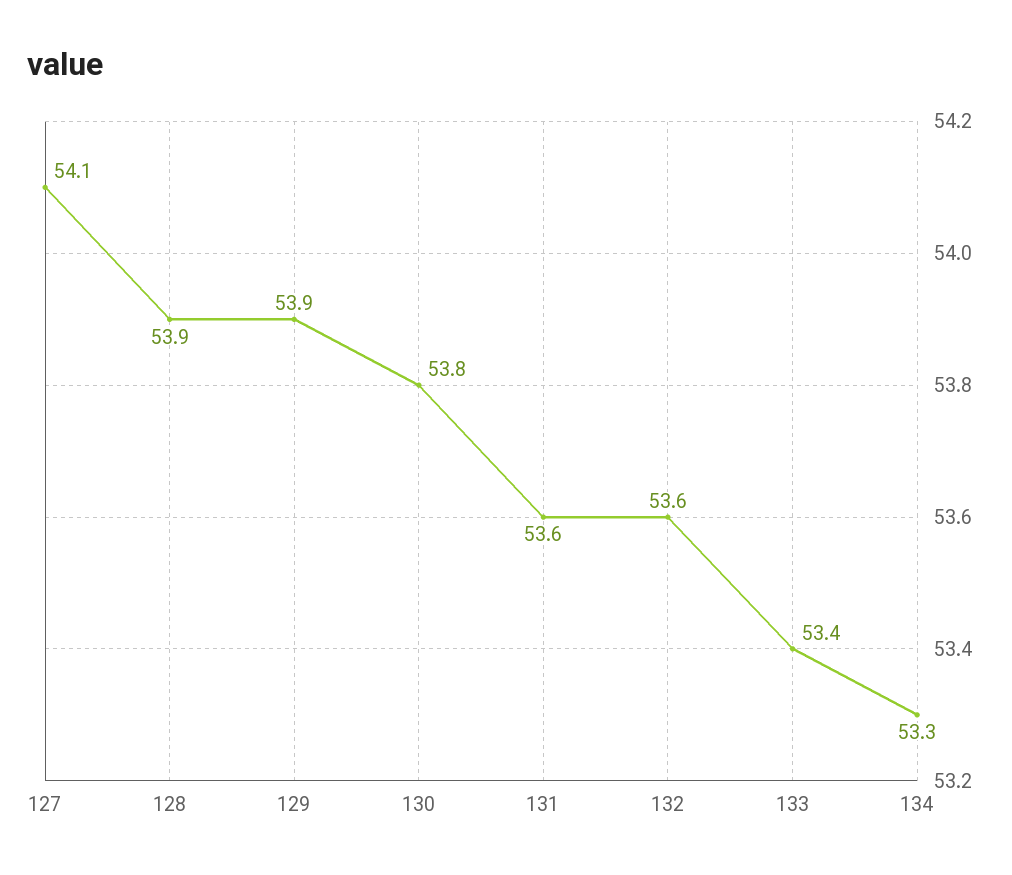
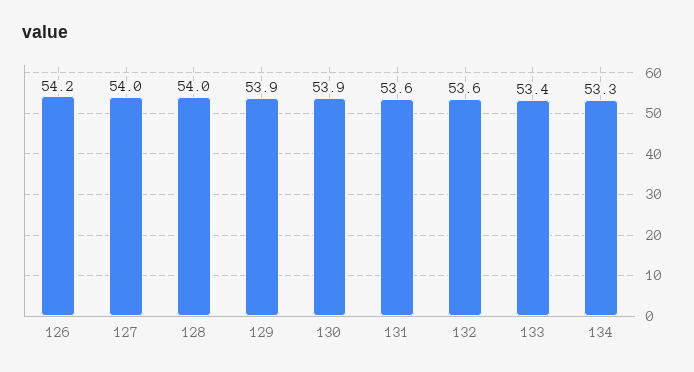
127: 54.1 -> 54
128: 53.9 -> 54
130: 53.8 -> 53.9
126: none -> 54.2

